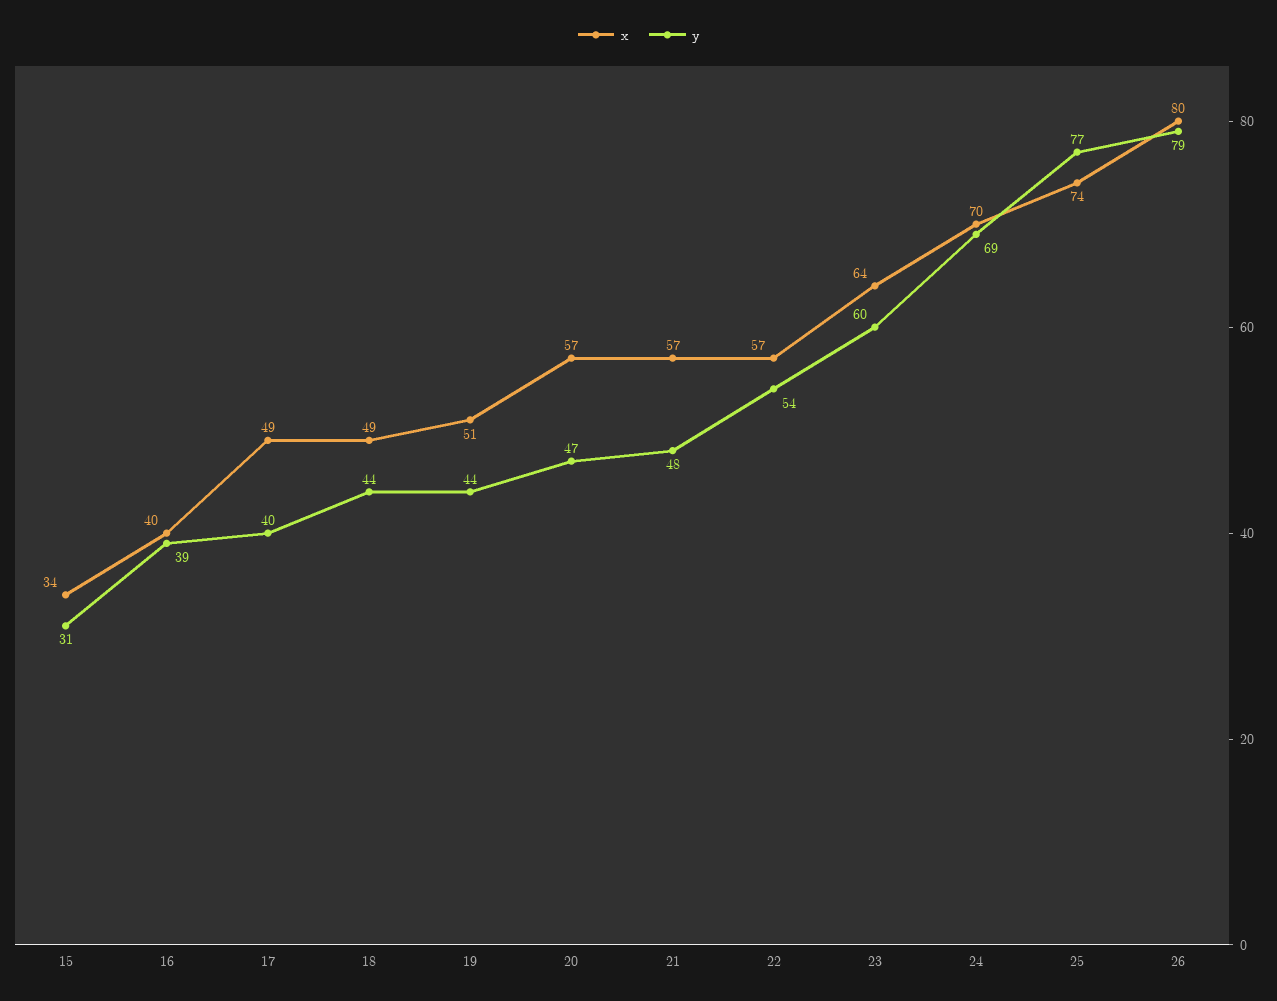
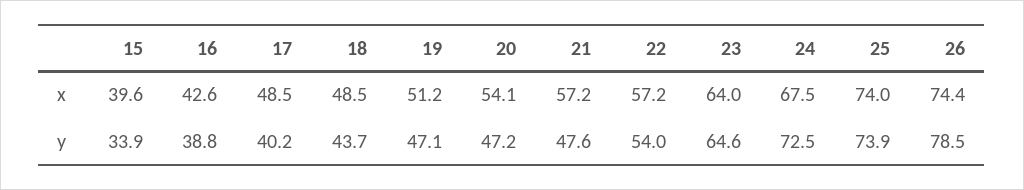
x, 15: 34 -> 39.6
y, 15: 31 -> 33.9
x, 16: 40 -> 42.6
y, 19: 44 -> 47.1
x, 20: 57 -> 54.1
y, 23: 60 -> 64.6
x, 24: 70 -> 67.5
y, 24: 69 -> 72.5
y, 25: 77 -> 73.9
x, 26: 80 -> 74.4

